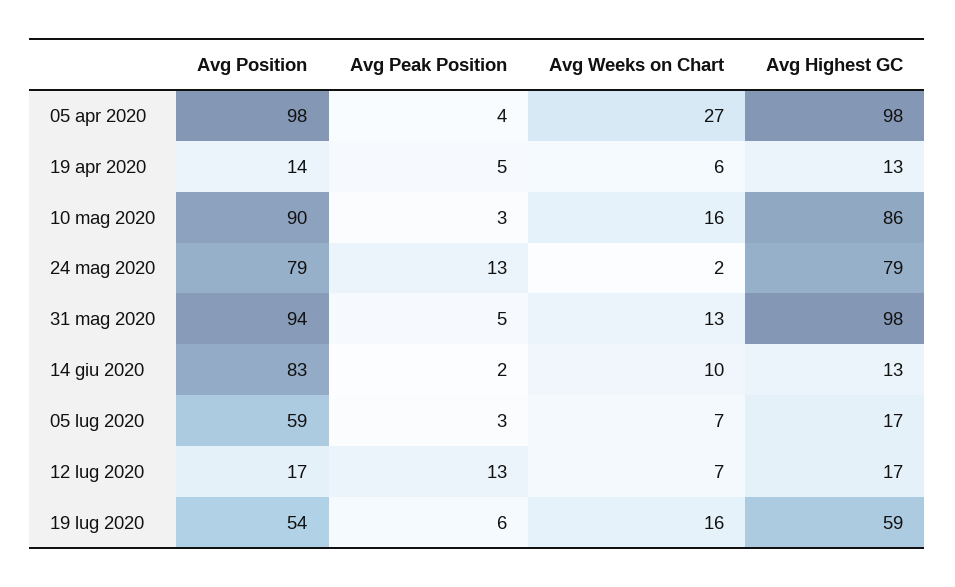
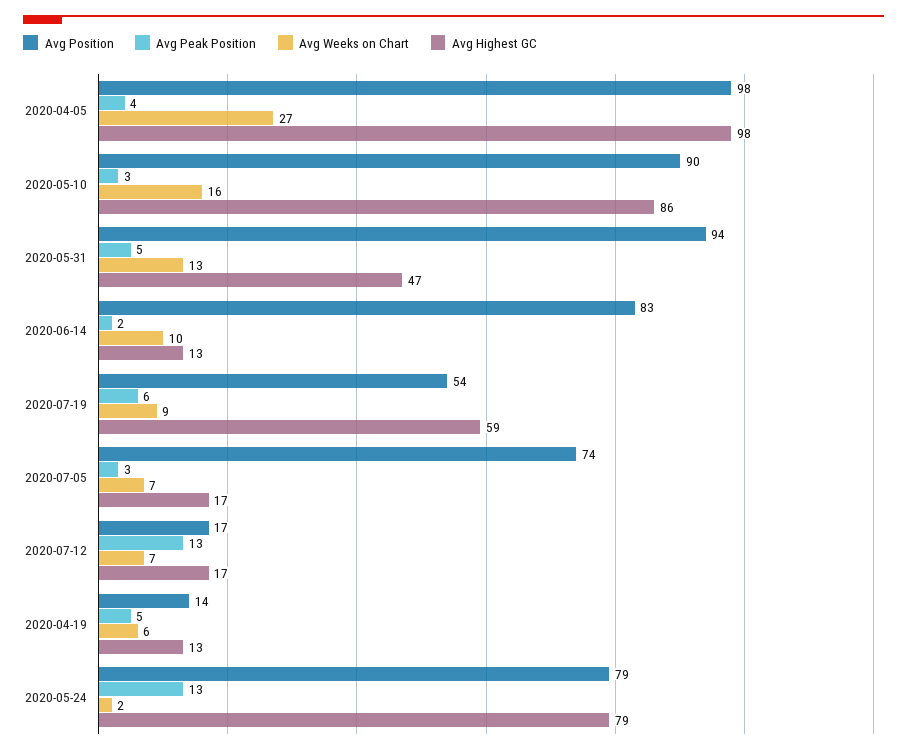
Avg Highest GC, 31 mag 2020: 98 -> 47
Avg Position, 05 lug 2020: 59 -> 74
Avg Weeks on Chart, 19 lug 2020: 16 -> 9

